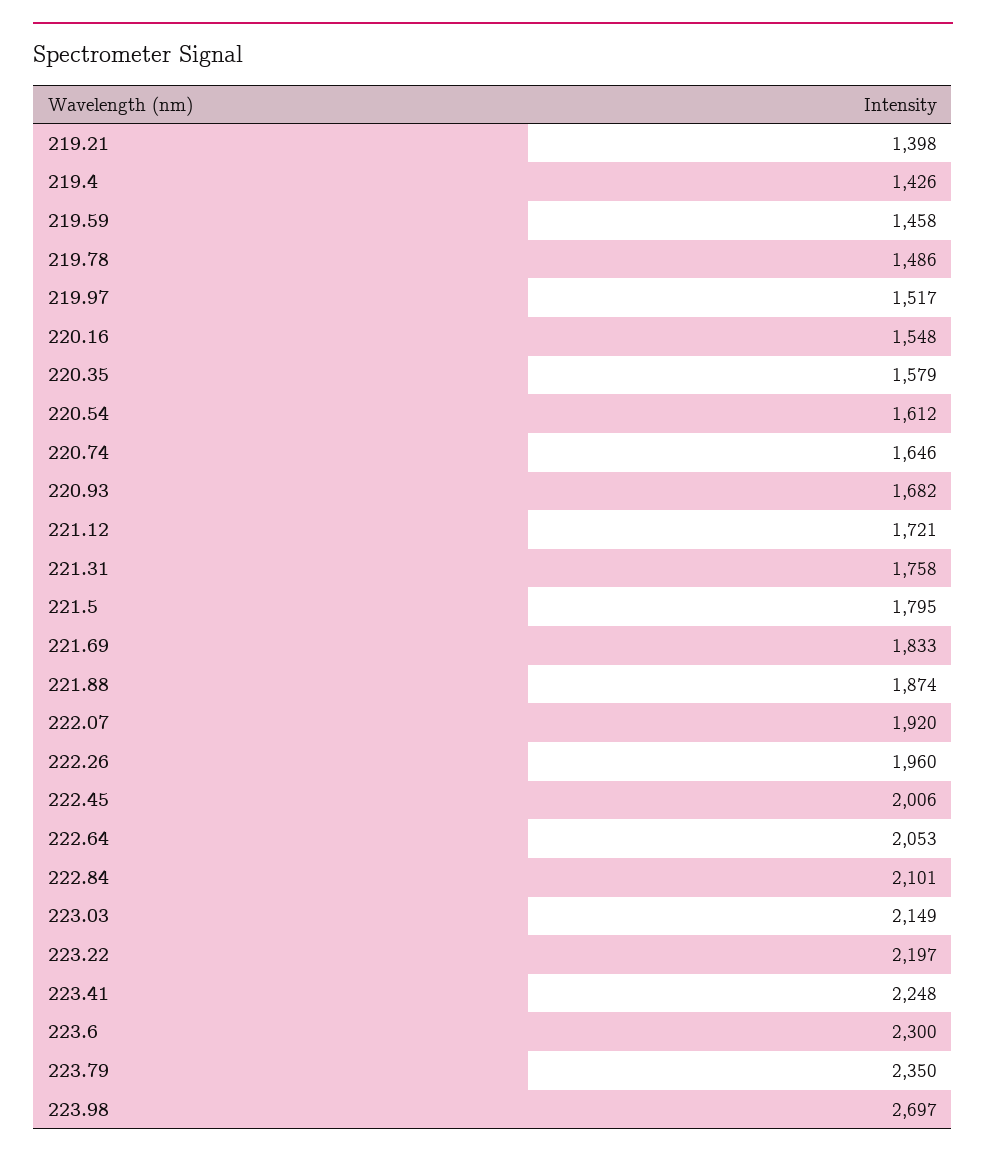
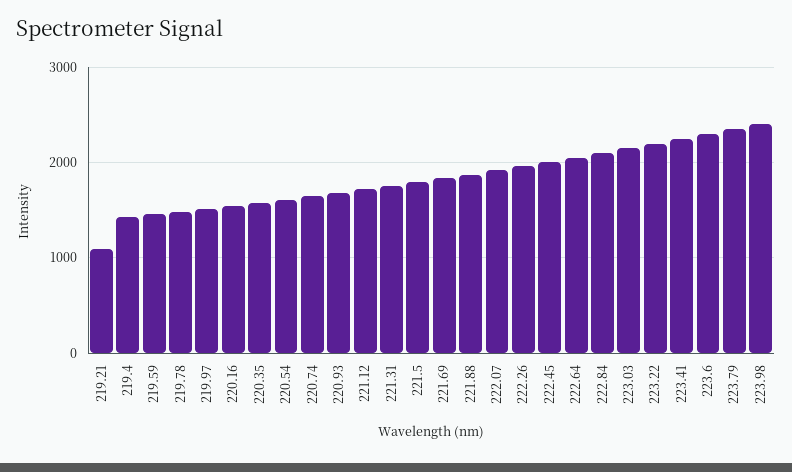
219.21: 1398 -> 1100
223.98: 2697 -> 2400

